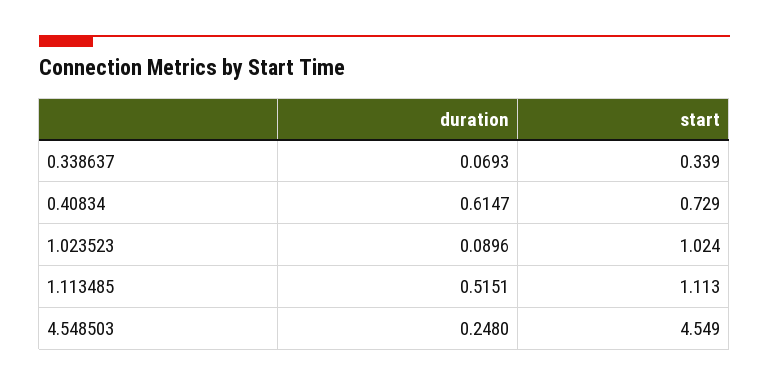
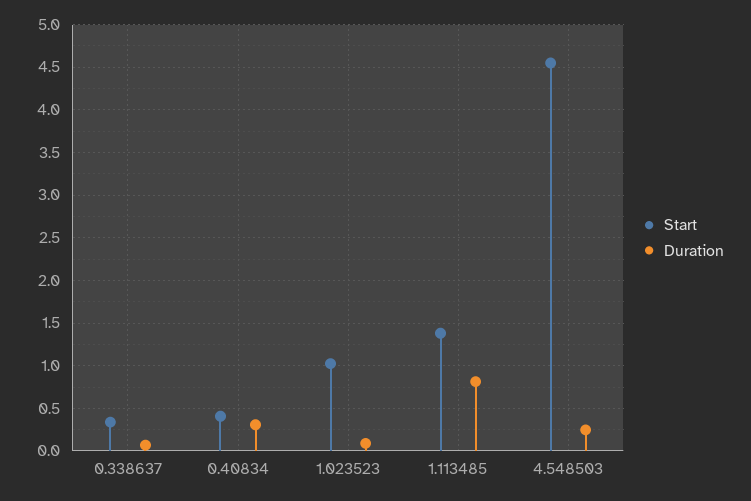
duration, 0.40834: 0.6147 -> 0.3
start, 0.40834: 0.729 -> 0.4
duration, 1.113485: 0.5151 -> 0.8
start, 1.113485: 1.113 -> 1.4

